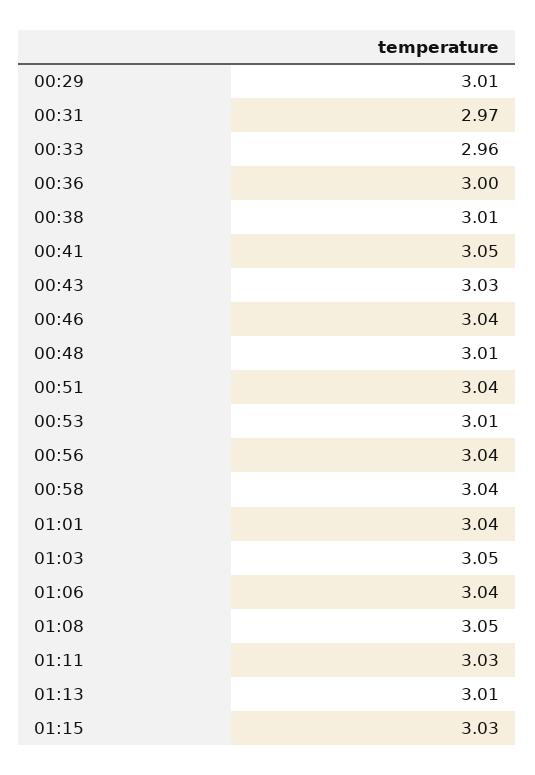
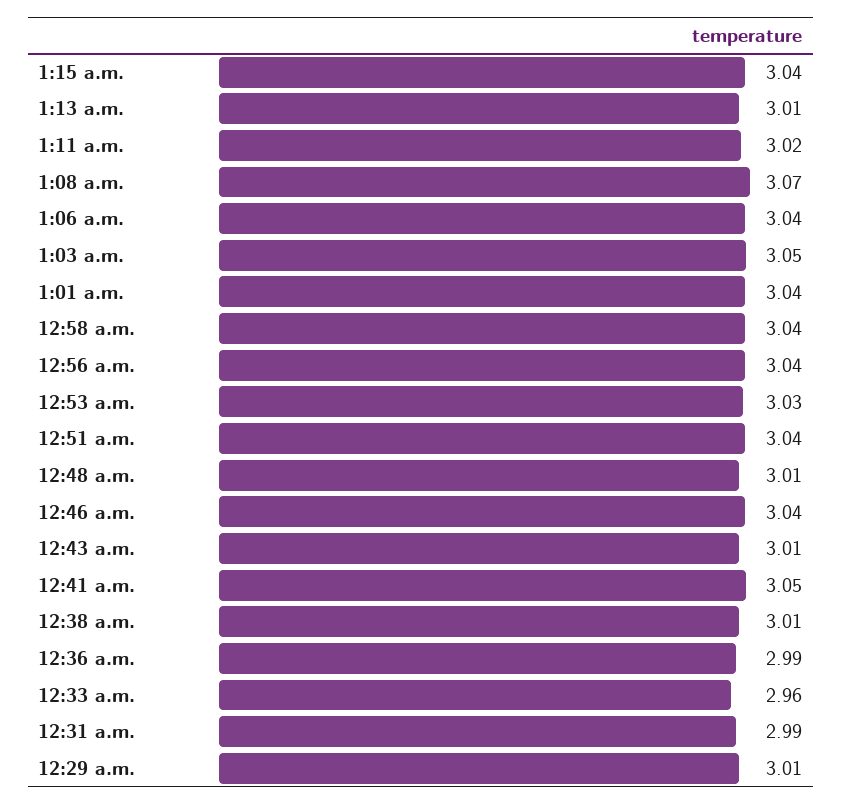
00:31: 2.97 -> 2.99
00:36: 3 -> 2.99
00:43: 3.03 -> 3.01
00:53: 3.01 -> 3.03
01:08: 3.05 -> 3.07
01:11: 3.03 -> 3.02
01:15: 3.03 -> 3.04

